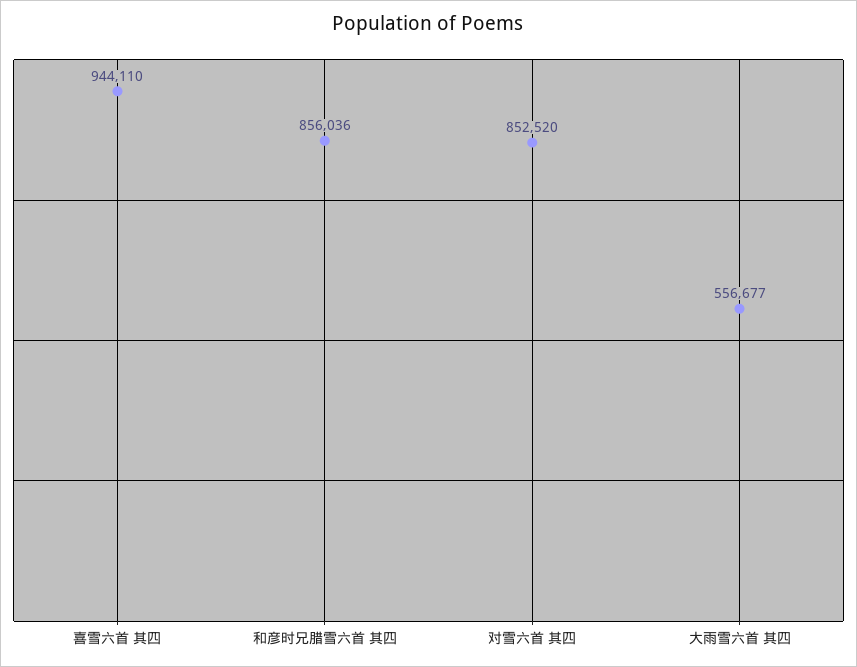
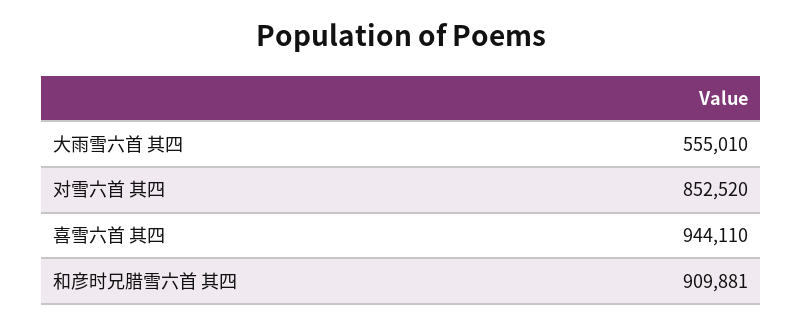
和彦时兄腊雪六首 其四: 856036 -> 909881
大雨雪六首 其四: 556677 -> 555010

